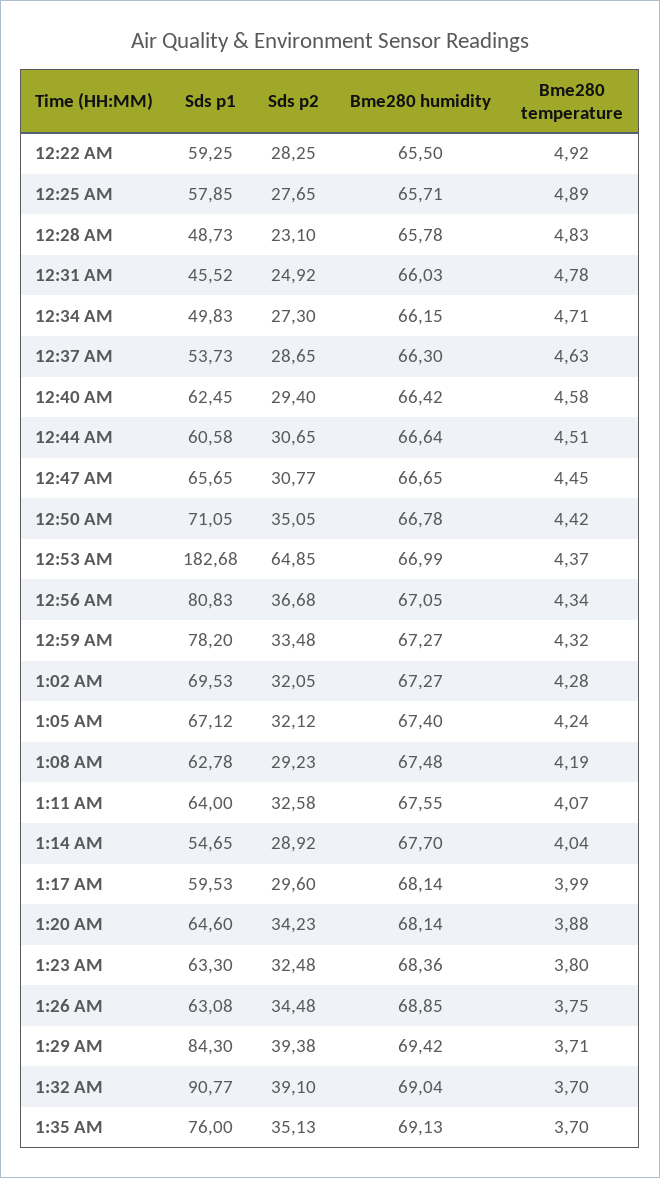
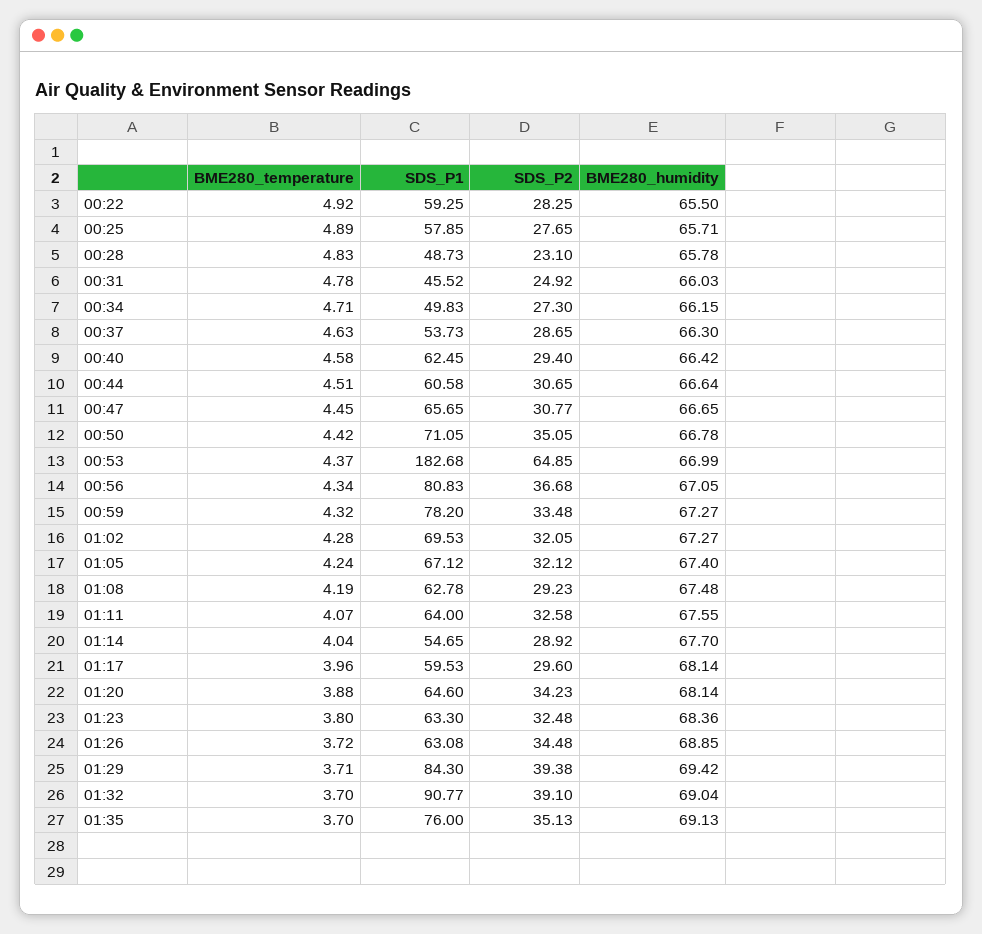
Bme280 temperature, 1:17 AM: 3.99 -> 3.96
Bme280 temperature, 1:26 AM: 3.75 -> 3.72

